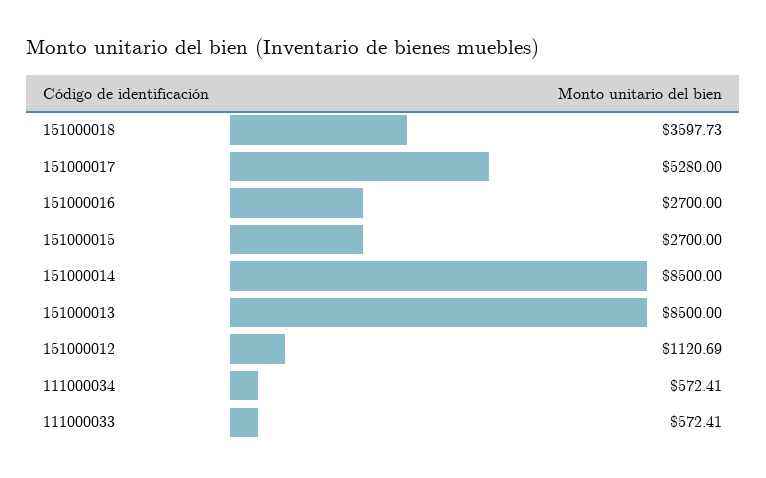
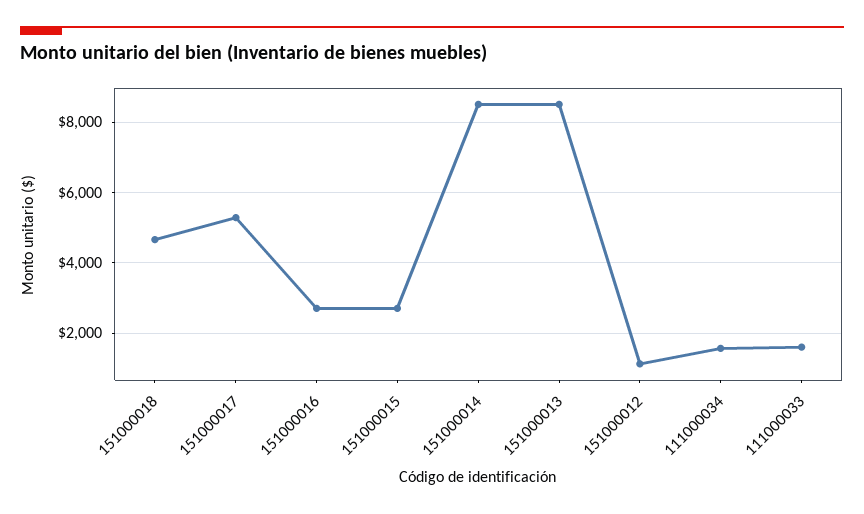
151000018: 3597.73 -> 4600
111000034: 572.41 -> 1600
111000033: 572.41 -> 1600

